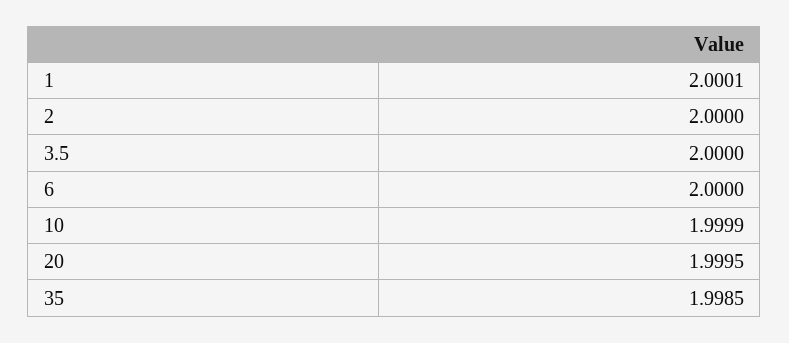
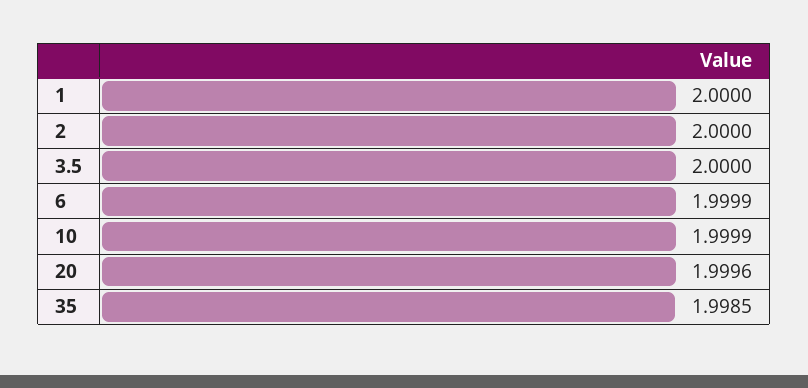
1: 2.0001 -> 2
6: 2 -> 1.9999
20: 1.9995 -> 1.9996

